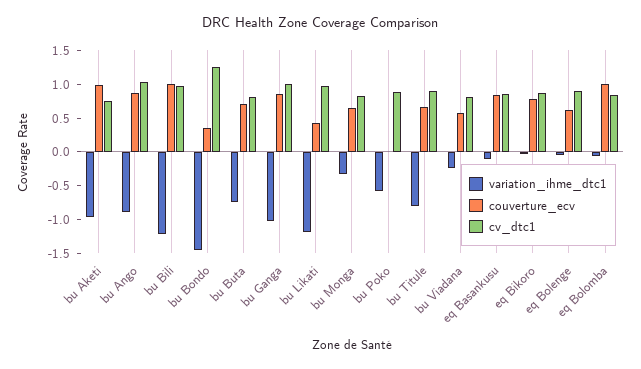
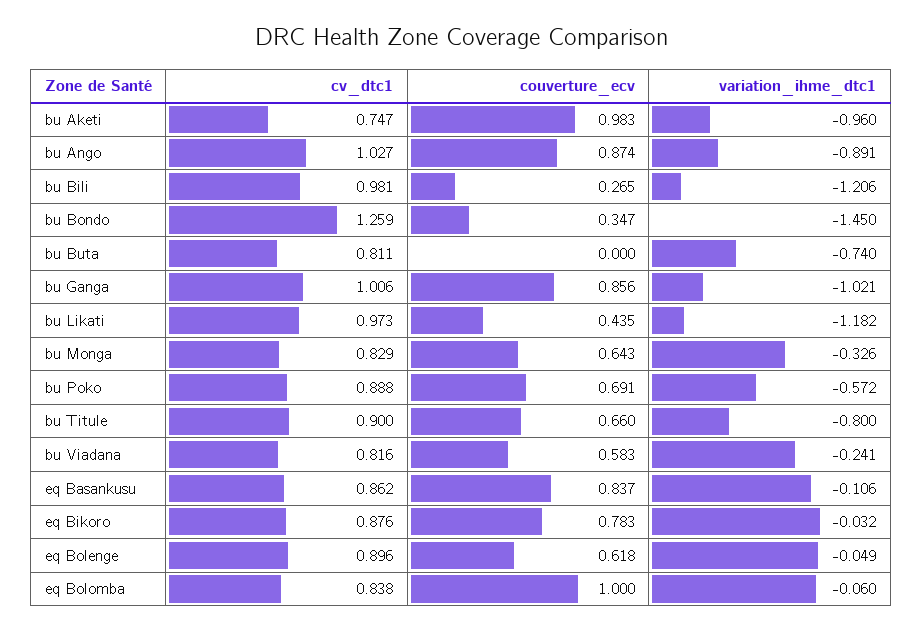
couverture_ecv, bu Bili: 1 -> 0.265
couverture_ecv, bu Buta: 0.75 -> 0
couverture_ecv, bu Poko: 0 -> 0.691

